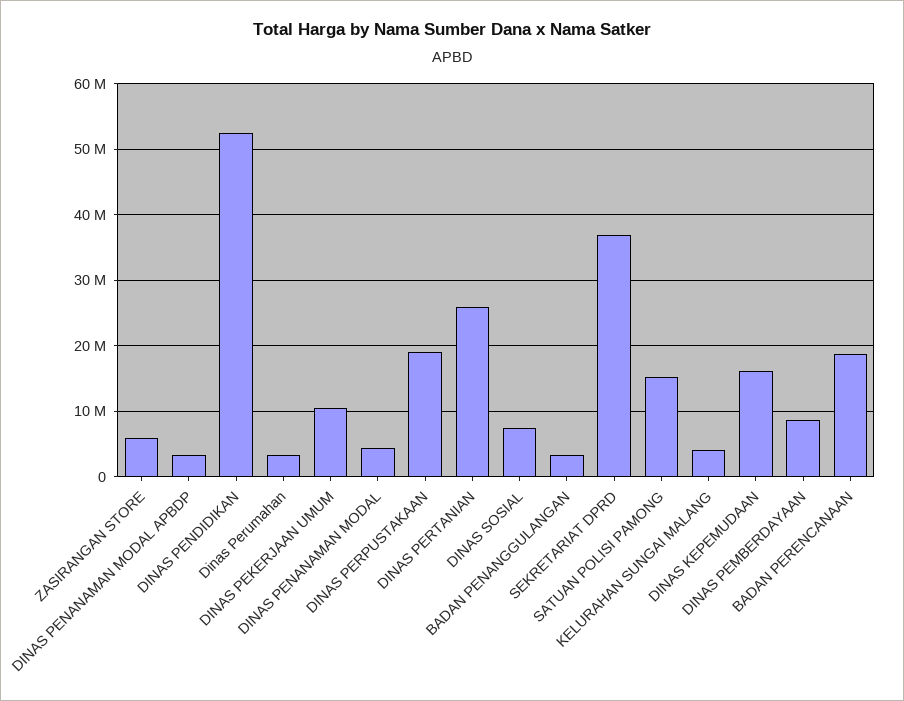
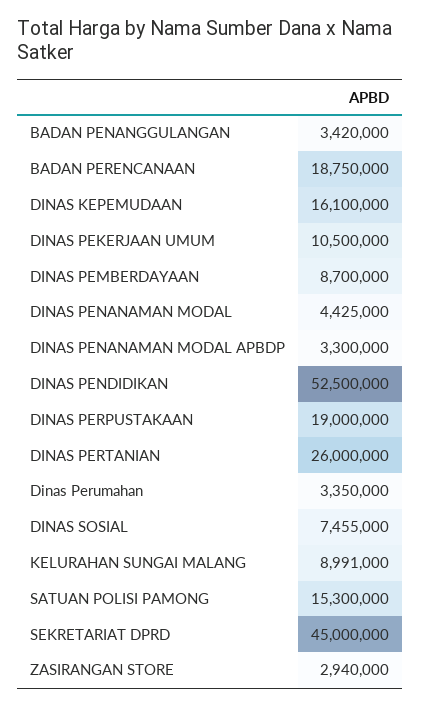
ZASIRANGAN STORE: 6000000 -> 2940000
SEKRETARIAT DPRD: 37000000 -> 45000000
KELURAHAN SUNGAI MALANG: 4000000 -> 8991000

